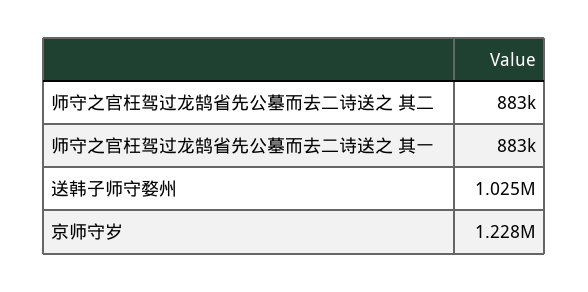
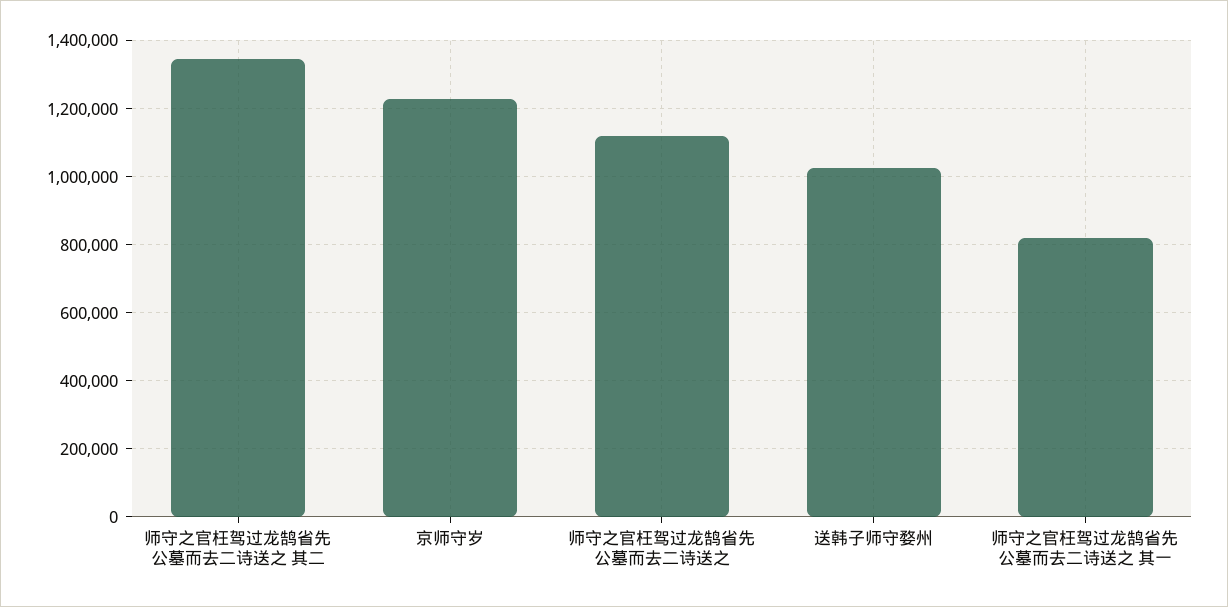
师守之官枉驾过龙鹄省先公墓而去二诗送之 其二: 883000 -> 1340000
师守之官枉驾过龙鹄省先公墓而去二诗送之 其一: 883000 -> 820000
师守之官枉驾过龙鹄省先公墓而去二诗送之: none -> 1120000

